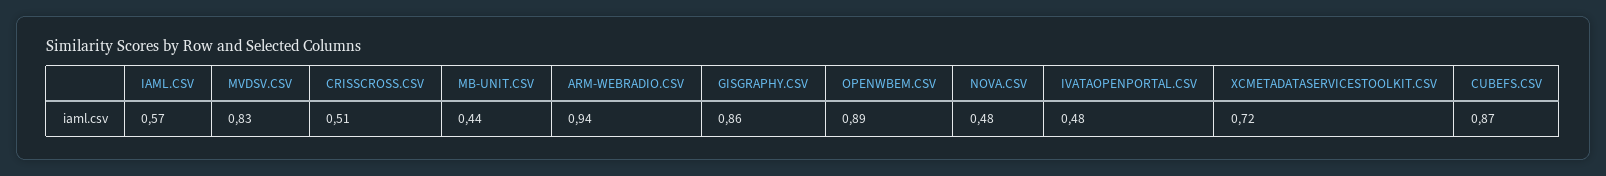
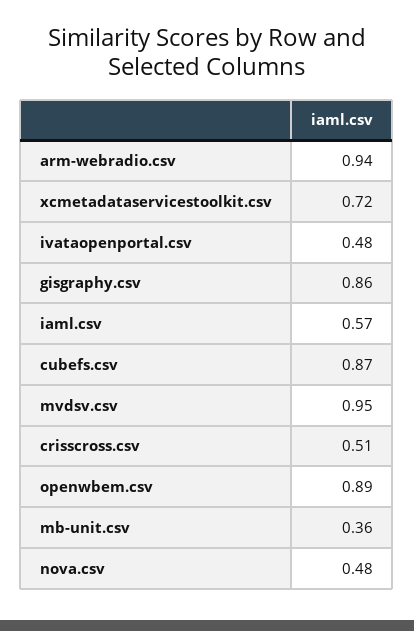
MVDSV.CSV: 0.83 -> 0.95
MB-UNIT.CSV: 0.44 -> 0.36

